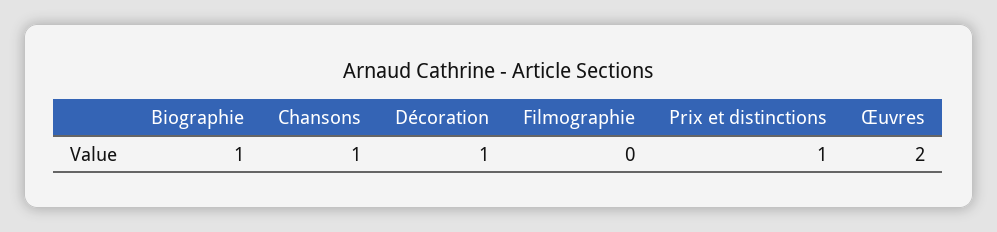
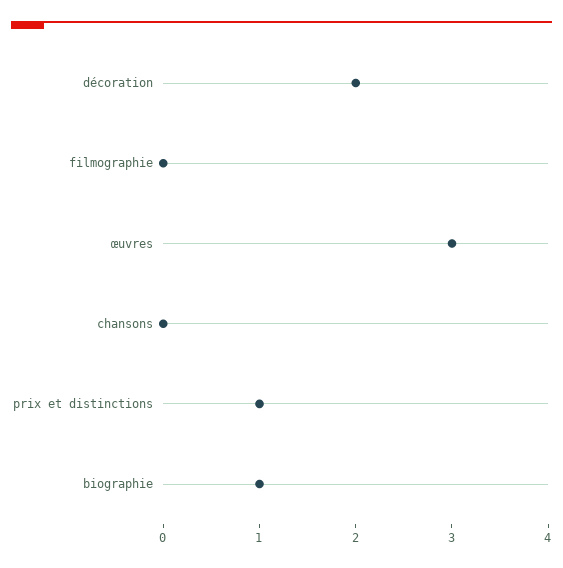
Chansons: 1 -> 0
Décoration: 1 -> 2
Œuvres: 2 -> 3

